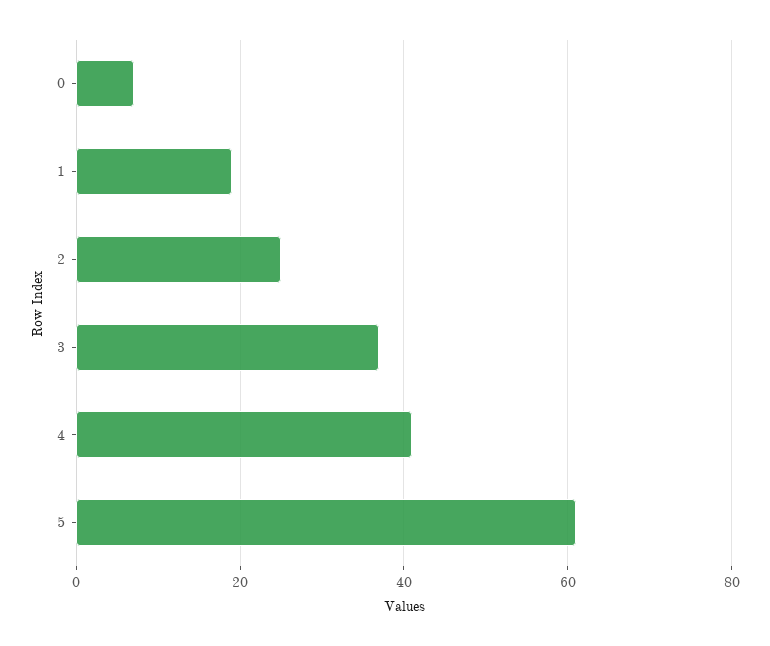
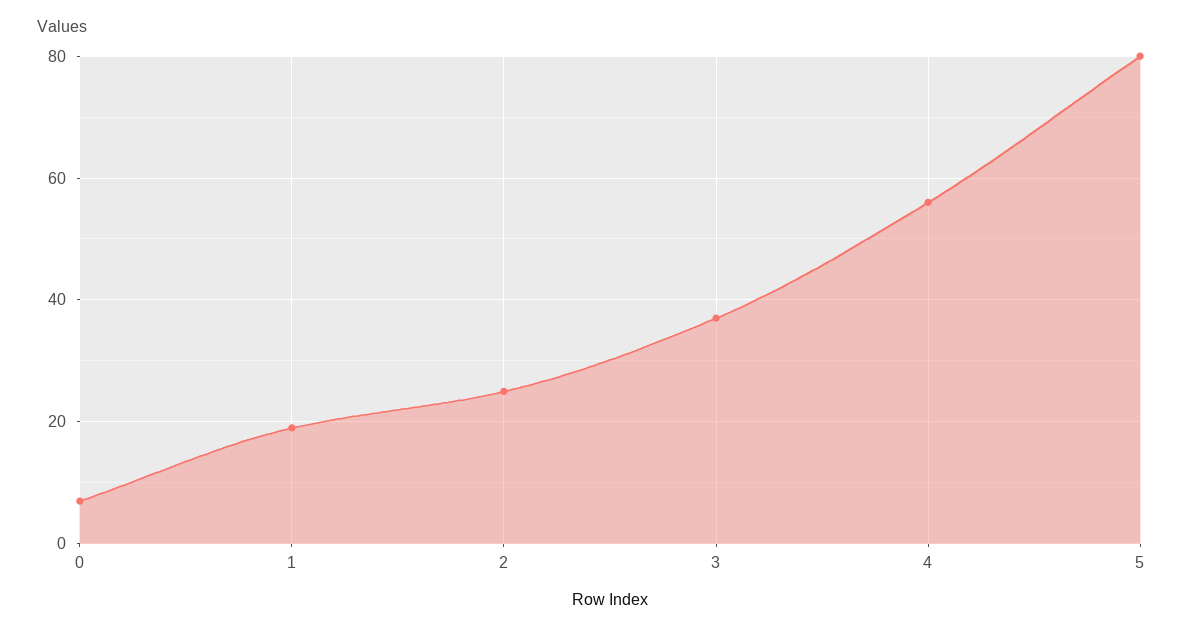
4: 40 -> 55
5: 60 -> 80

